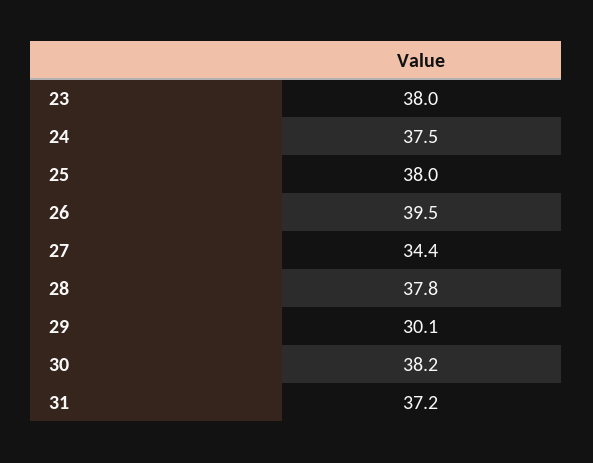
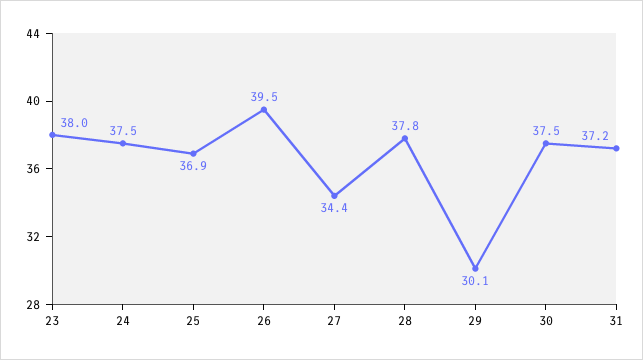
25: 38 -> 36.9
30: 38.2 -> 37.5

